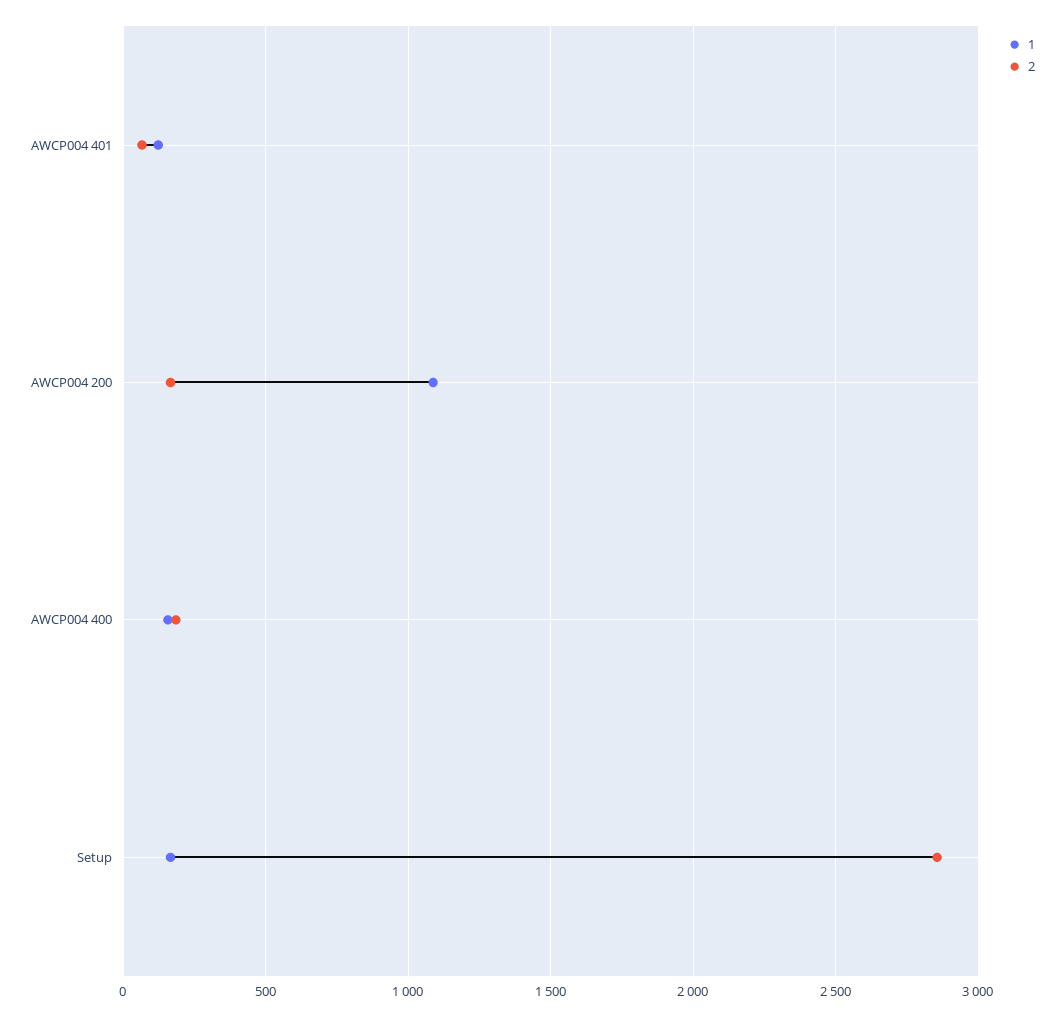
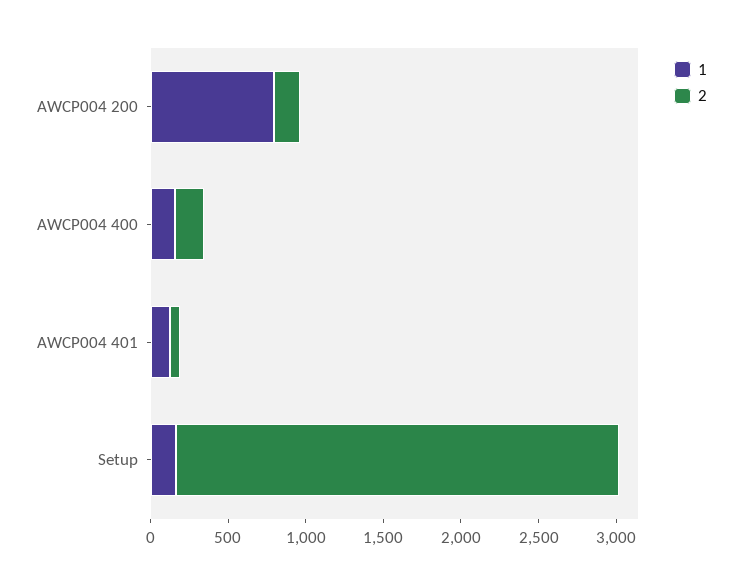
1, AWCP004 200: 1100 -> 800

